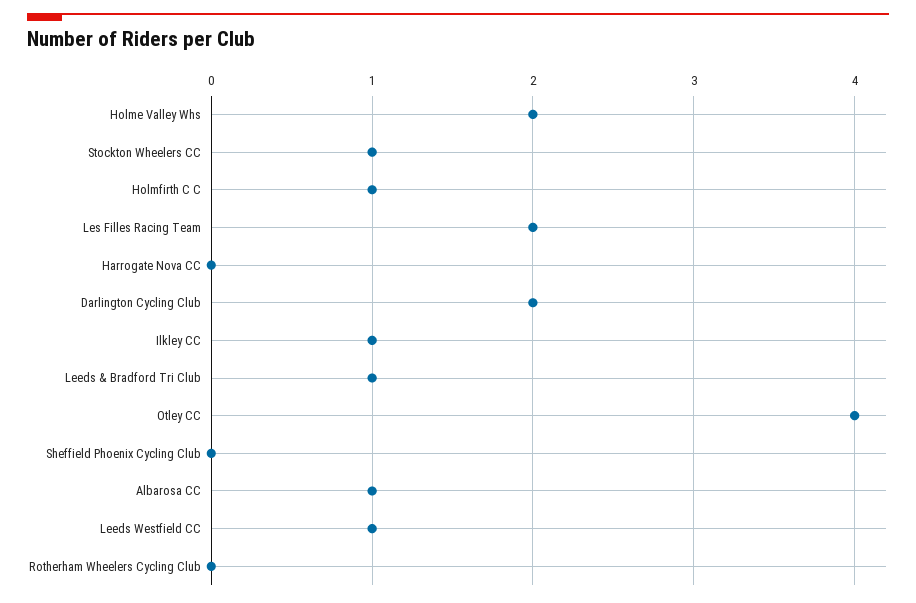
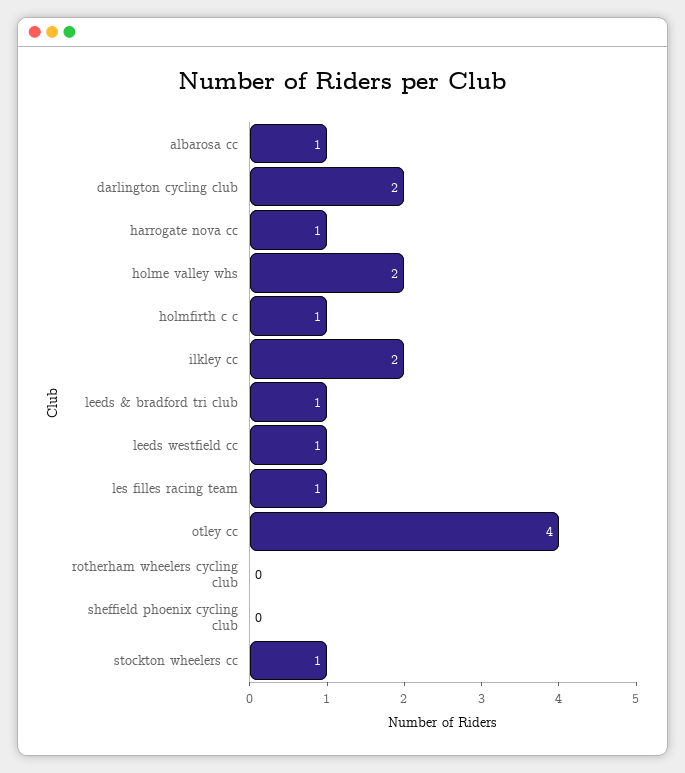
Les Filles Racing Team: 2 -> 1
Harrogate Nova CC: 0 -> 1
Ilkley CC: 1 -> 2

